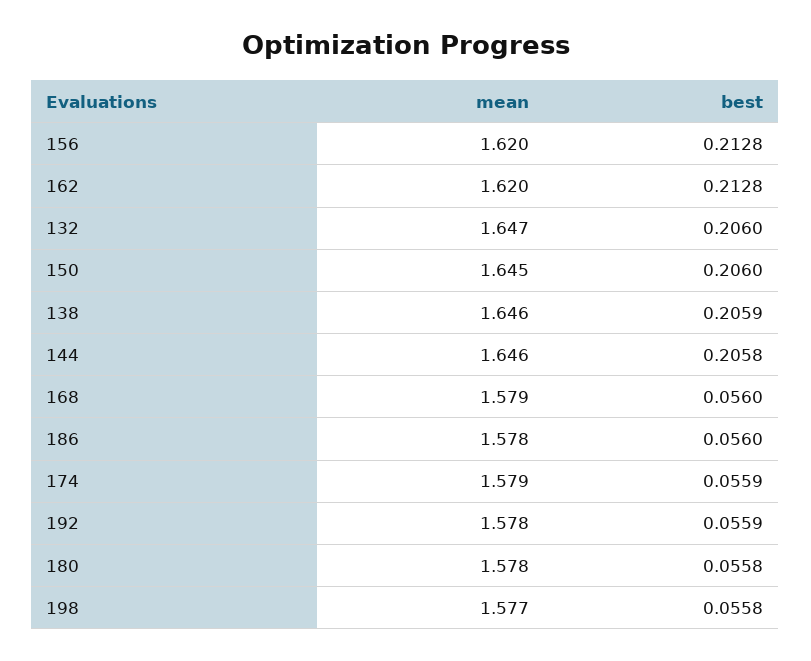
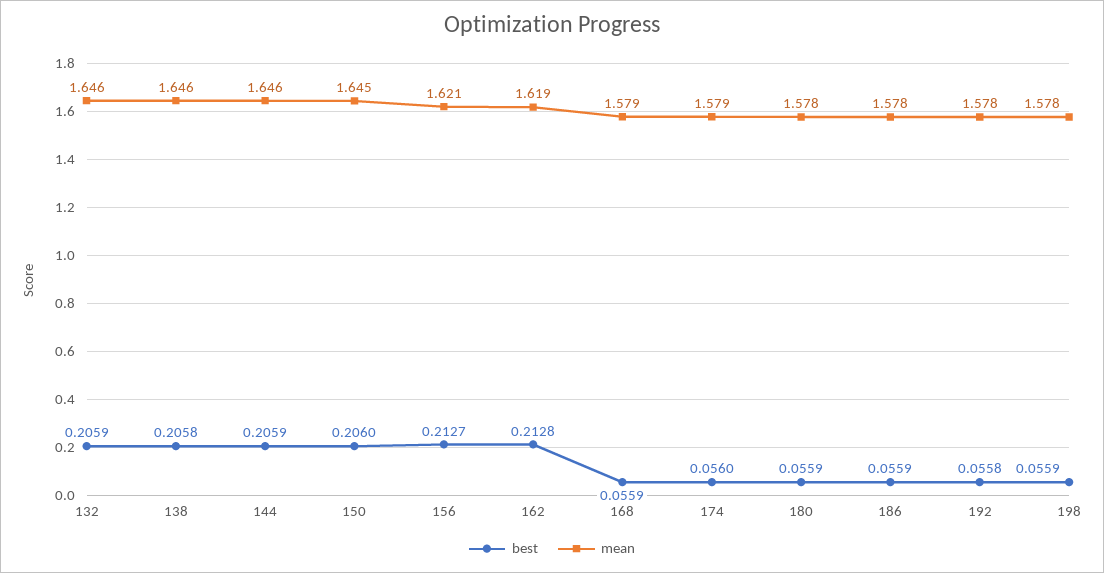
mean, 156: 1.62 -> 1.621
best, 156: 0.2128 -> 0.2127
mean, 162: 1.62 -> 1.619
mean, 132: 1.647 -> 1.646
best, 132: 0.206 -> 0.2059
best, 138: 0.2059 -> 0.2058
best, 144: 0.2058 -> 0.2059
best, 168: 0.056 -> 0.0559
best, 186: 0.056 -> 0.0559
best, 174: 0.0559 -> 0.056
best, 192: 0.0559 -> 0.0558
best, 180: 0.0558 -> 0.0559
mean, 198: 1.577 -> 1.578
best, 198: 0.0558 -> 0.0559

